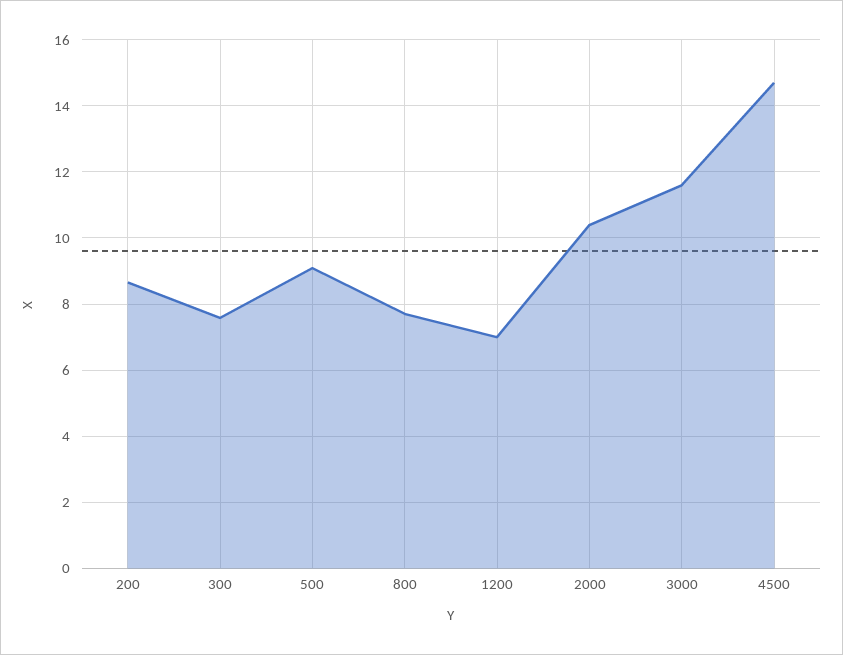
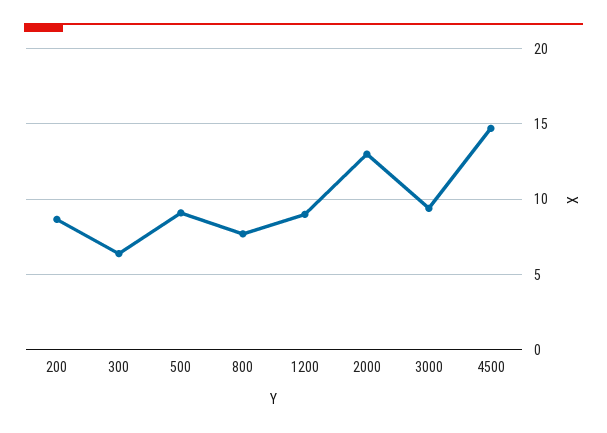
300: 7.6 -> 6.5
1200: 7 -> 9
2000: 10.4 -> 13
3000: 11.6 -> 9.5

